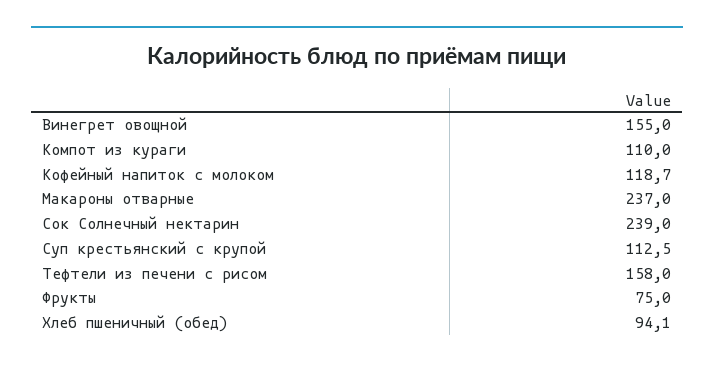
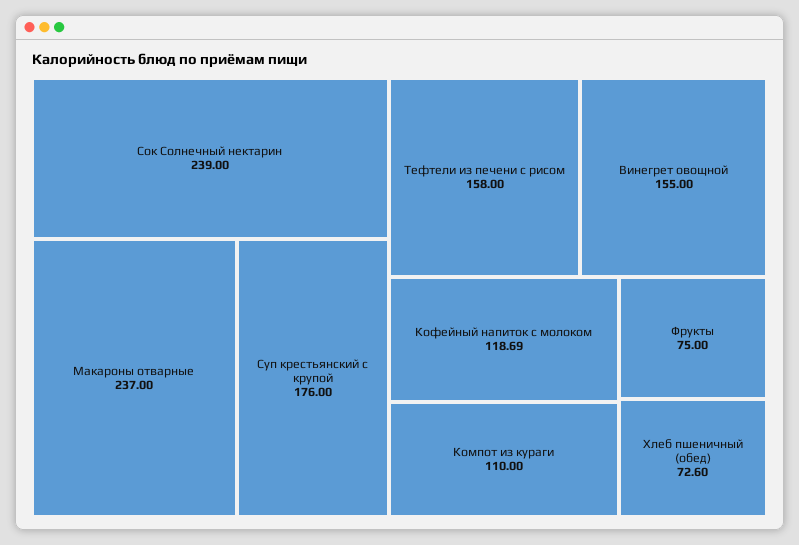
Суп крестьянский с крупой: 112.5 -> 176
Хлеб пшеничный (обед): 94.1 -> 72.6

